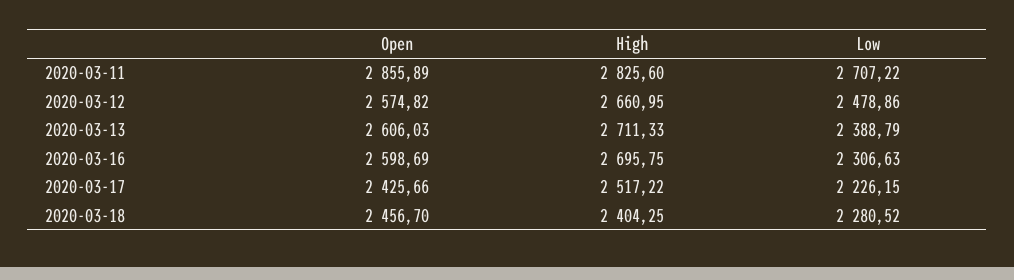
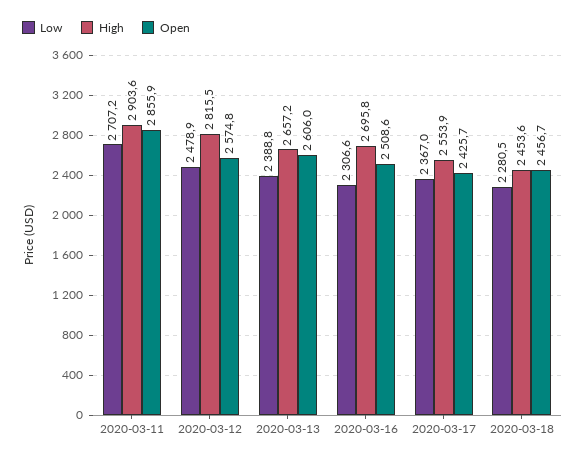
High, 2020-03-11: 2825.6 -> 2903.6
High, 2020-03-12: 2660.95 -> 2815.5
High, 2020-03-13: 2711.33 -> 2657.2
Open, 2020-03-16: 2598.69 -> 2508.6
High, 2020-03-17: 2517.22 -> 2553.9
Low, 2020-03-17: 2226.15 -> 2367
High, 2020-03-18: 2404.25 -> 2453.6

